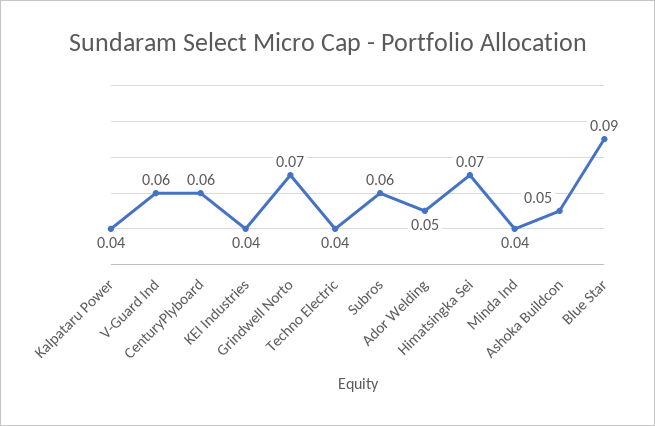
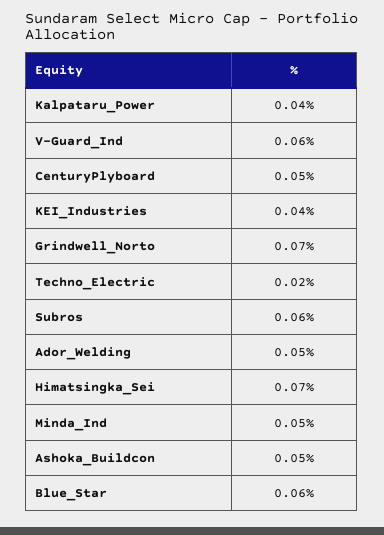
CenturyPlyboard: 0.06 -> 0.05
Techno Electric: 0.04 -> 0.02
Minda Ind: 0.04 -> 0.05
Blue Star: 0.09 -> 0.06

